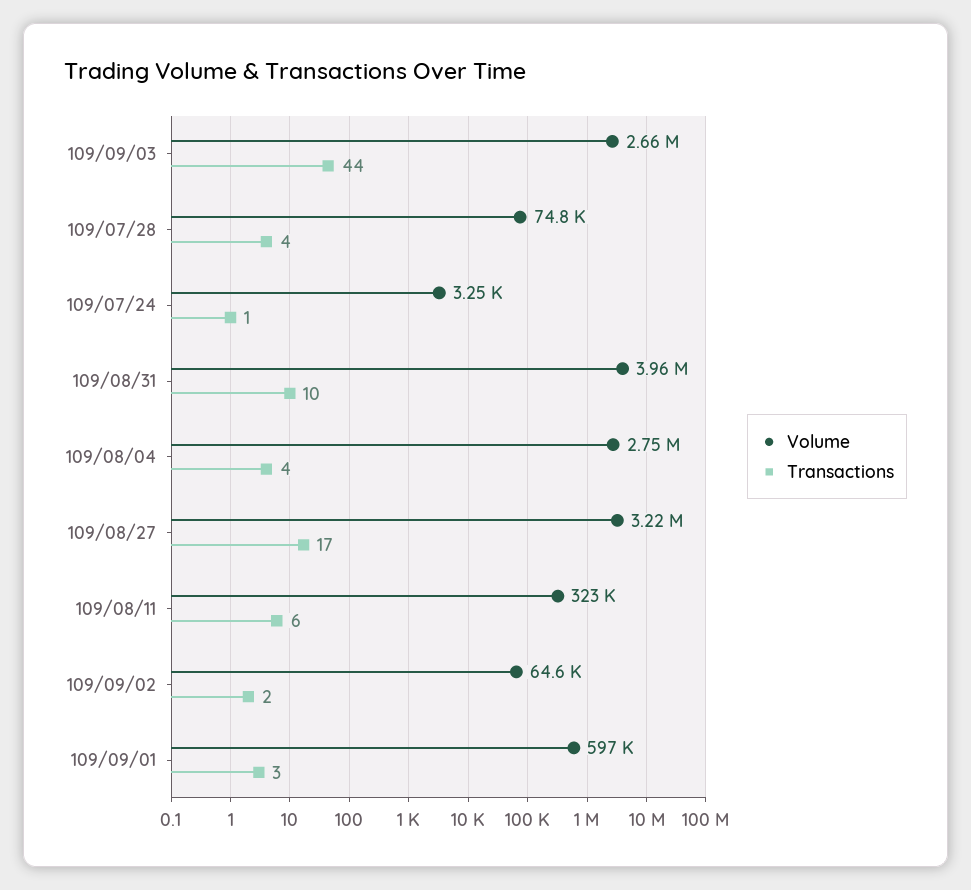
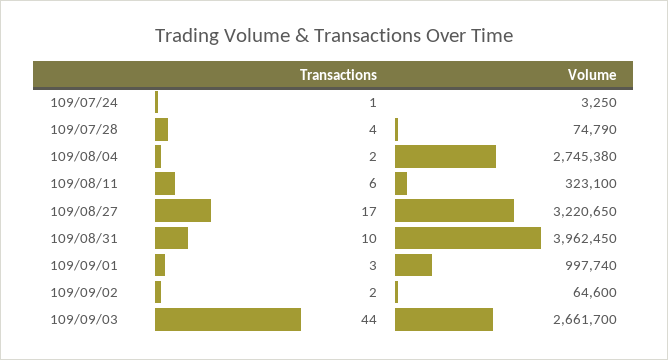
Transactions, 109/08/04: 4 -> 2
Volume, 109/09/01: 597000 -> 997740

